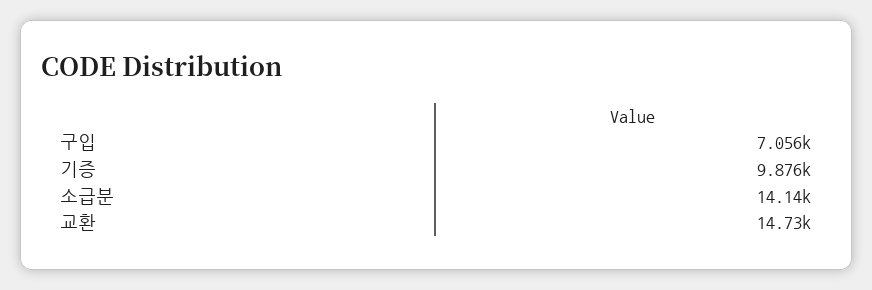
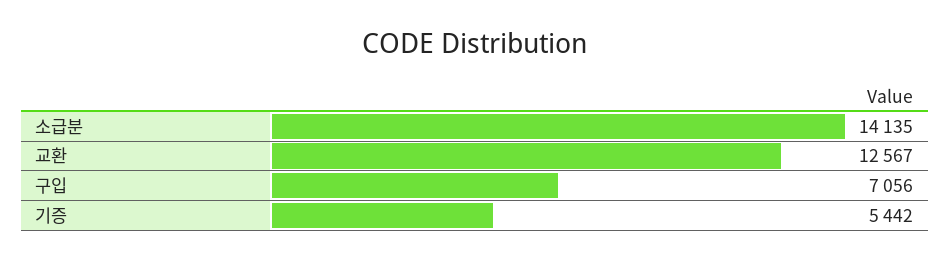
기증: 9876 -> 5442
교환: 14730 -> 12567

